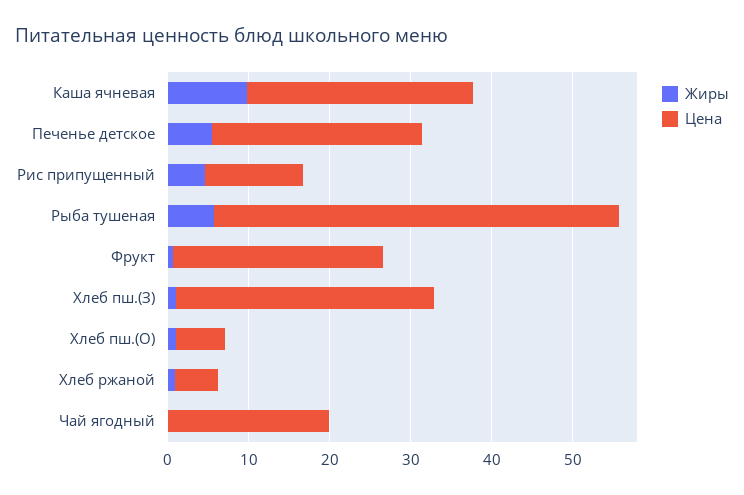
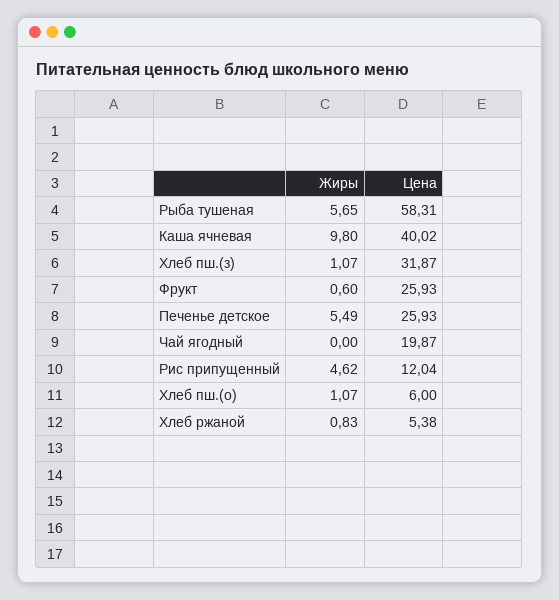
Цена, Каша ячневая: 28 -> 40.02
Цена, Рыба тушеная: 50 -> 58.31

